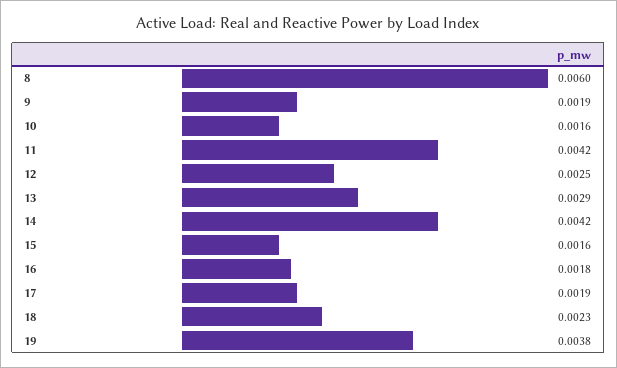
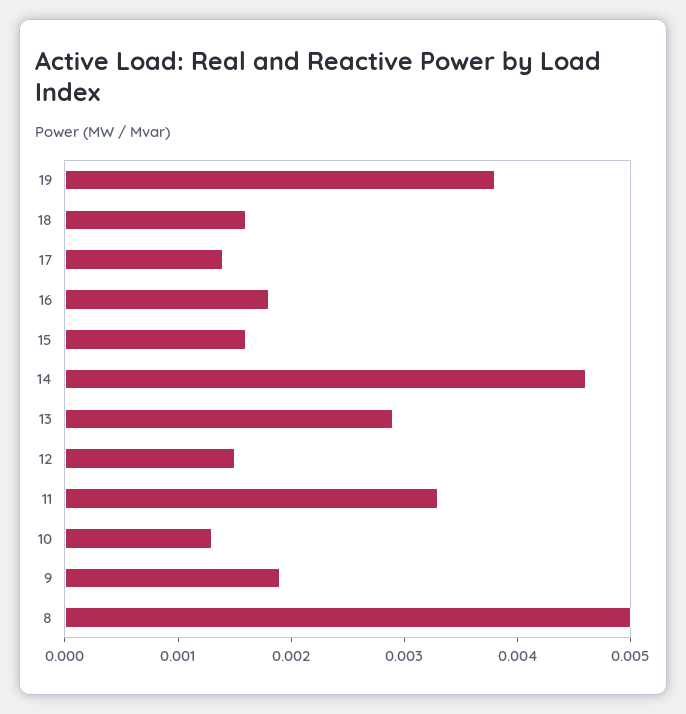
8: 0.006 -> 0.005
10: 0.0016 -> 0.0013
11: 0.0042 -> 0.0033
12: 0.0025 -> 0.0015
14: 0.0042 -> 0.0046
17: 0.0019 -> 0.0014
18: 0.0023 -> 0.0016

